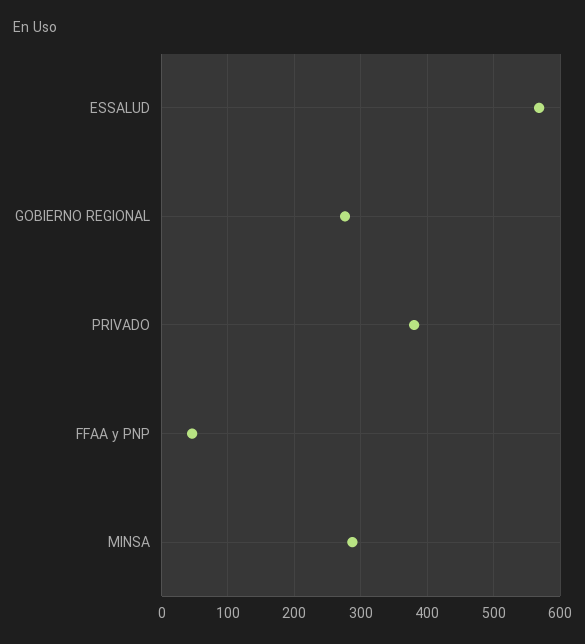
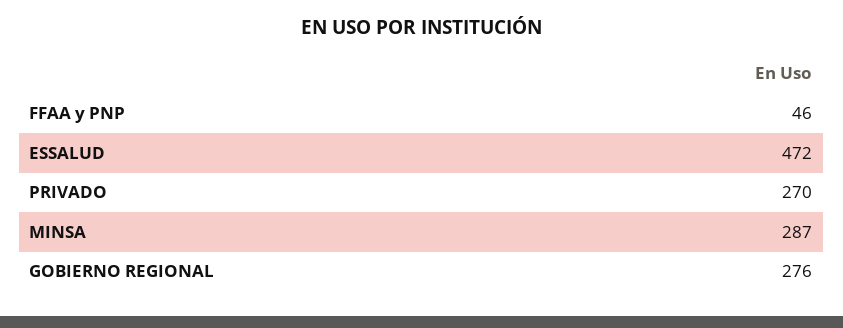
ESSALUD: 570 -> 472
PRIVADO: 380 -> 270

